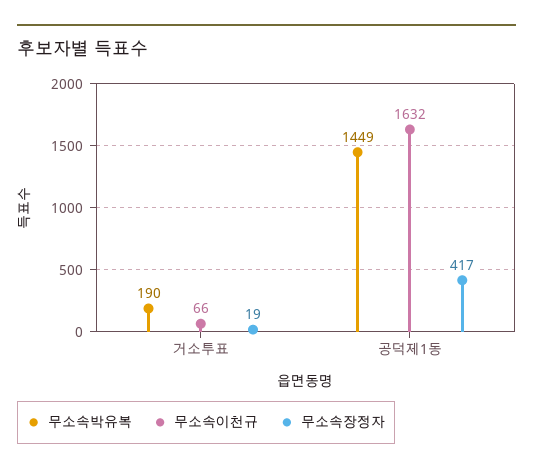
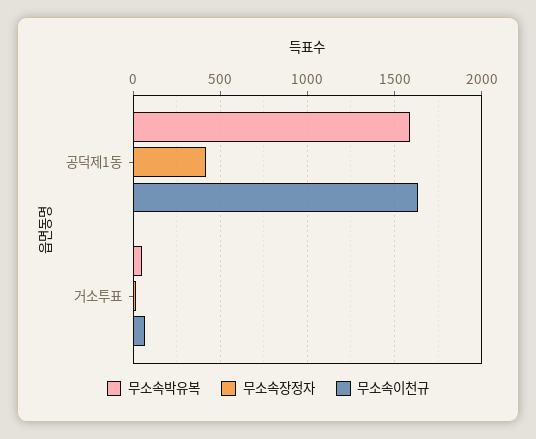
무소속박유복, 거소투표: 190 -> 50
무소속박유복, 공덕제1동: 1449 -> 1600

